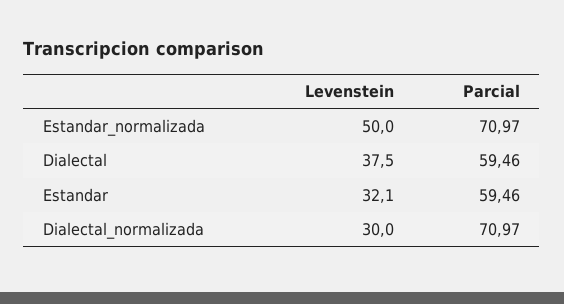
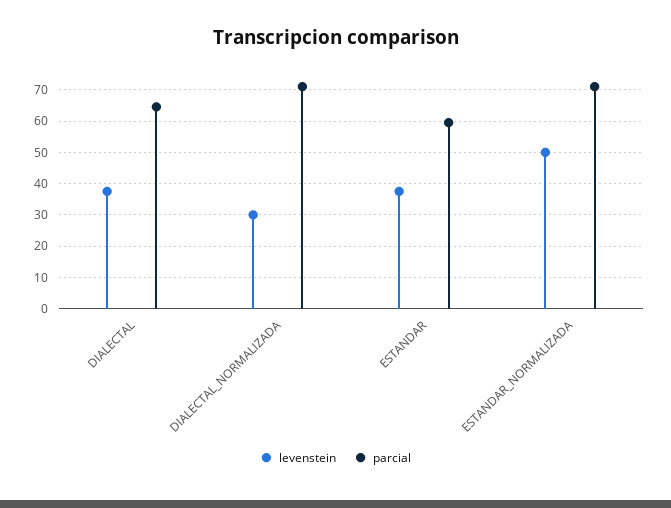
Parcial, Dialectal: 59.46 -> 64
Levenstein, Estandar: 32.1 -> 38

